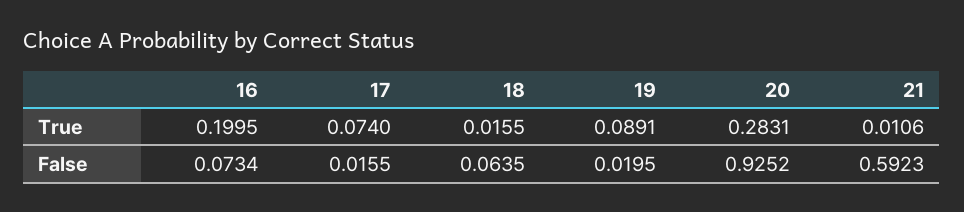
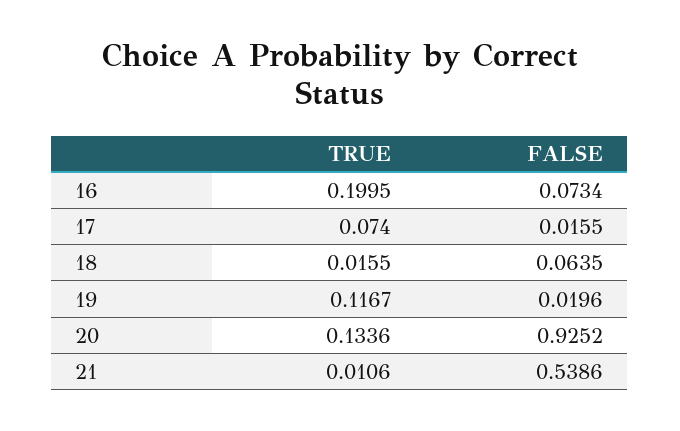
19, True: 0.0891 -> 0.1167
20, True: 0.2831 -> 0.1336
19, False: 0.0195 -> 0.0196
21, False: 0.5923 -> 0.5386

